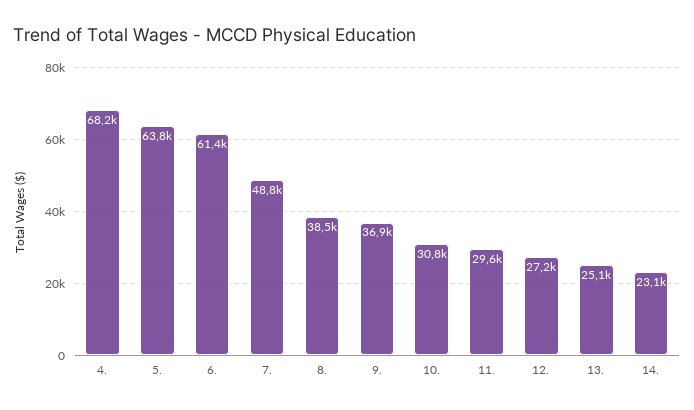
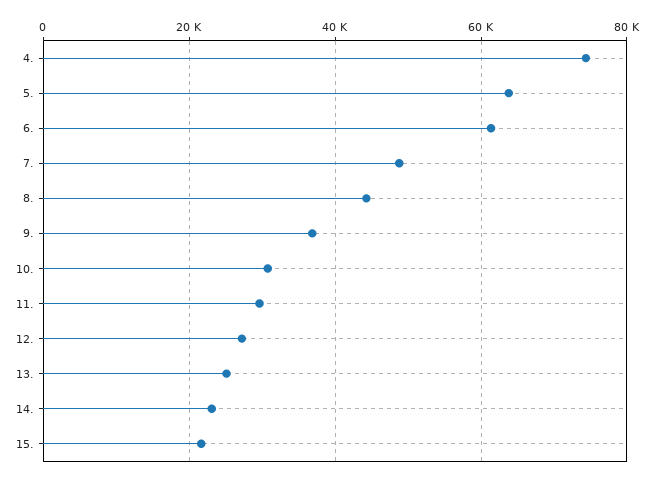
4.: 68200 -> 74000
8.: 38500 -> 44000
15.: none -> 22000

